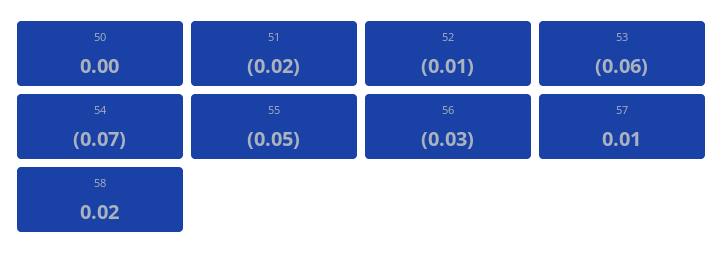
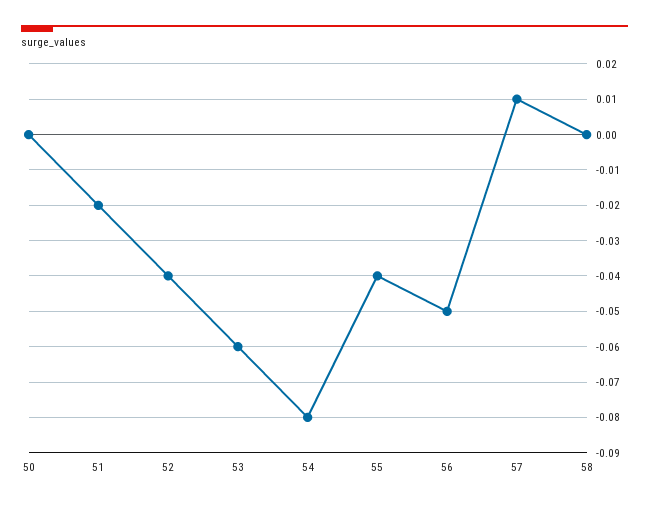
52: -0.01 -> -0.04
54: -0.07 -> -0.08
55: -0.05 -> -0.04
56: -0.03 -> -0.05
58: 0.02 -> 0

